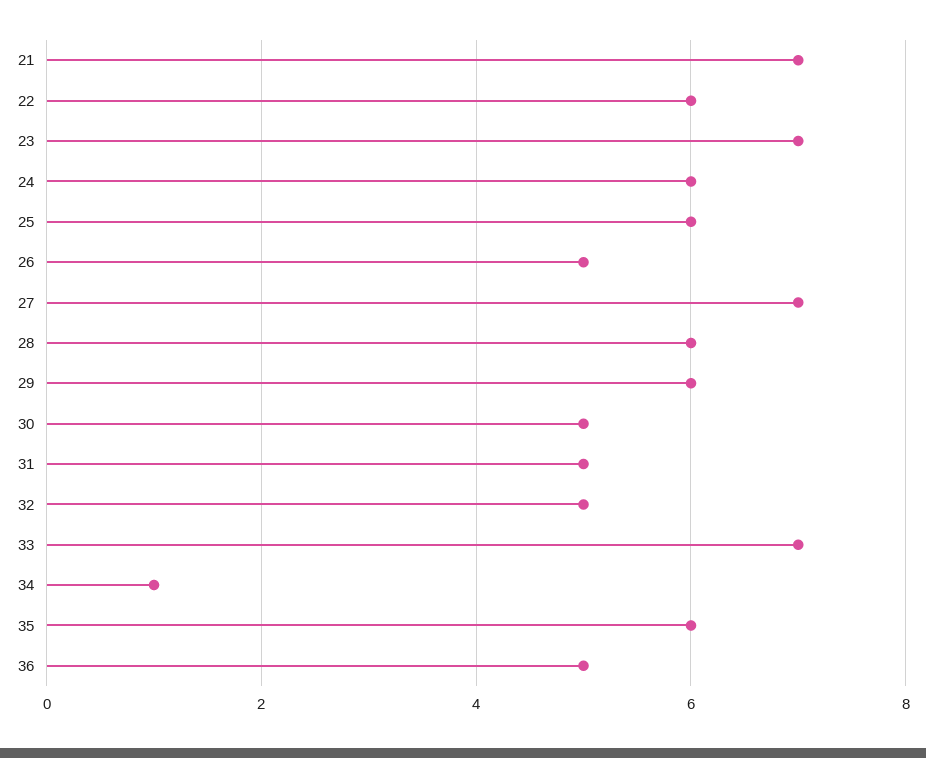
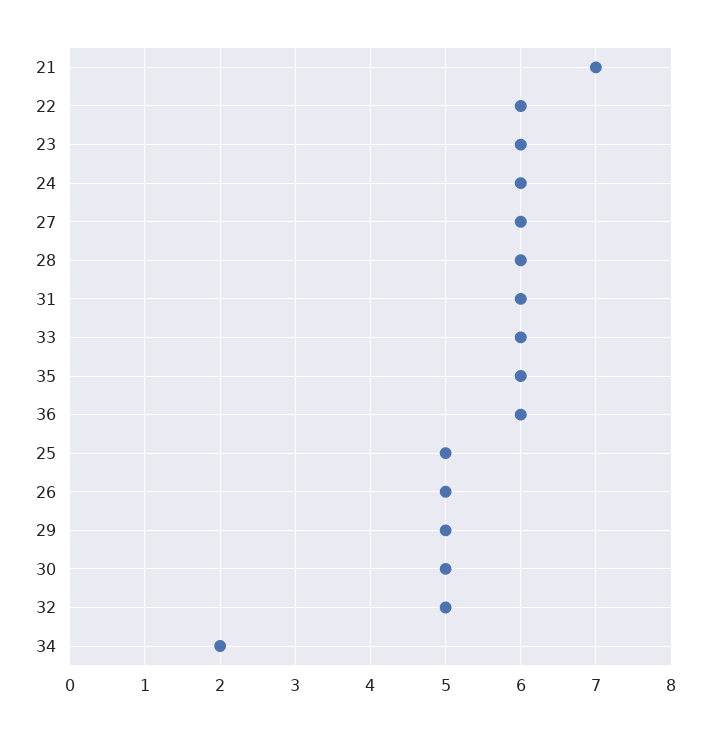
23: 7 -> 6
25: 6 -> 5
27: 7 -> 6
29: 6 -> 5
31: 5 -> 6
33: 7 -> 6
34: 1 -> 2
36: 5 -> 6

